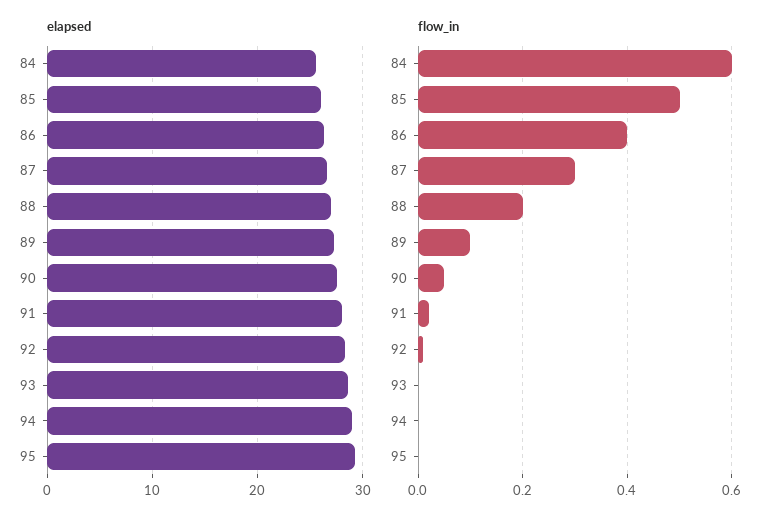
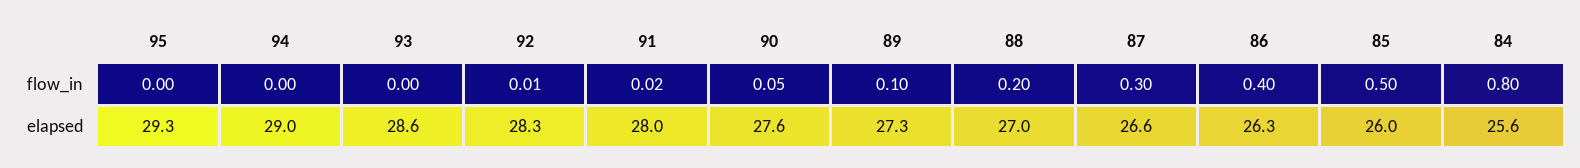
flow_in, 84: 0.6 -> 0.8

